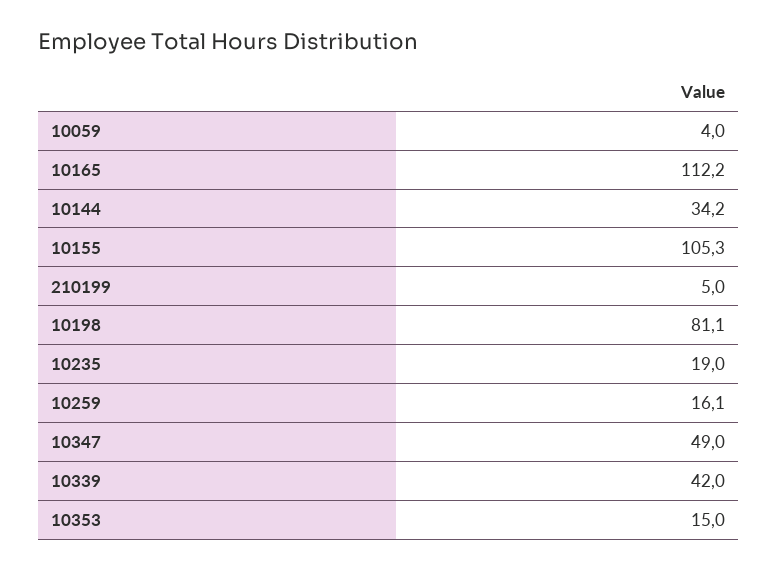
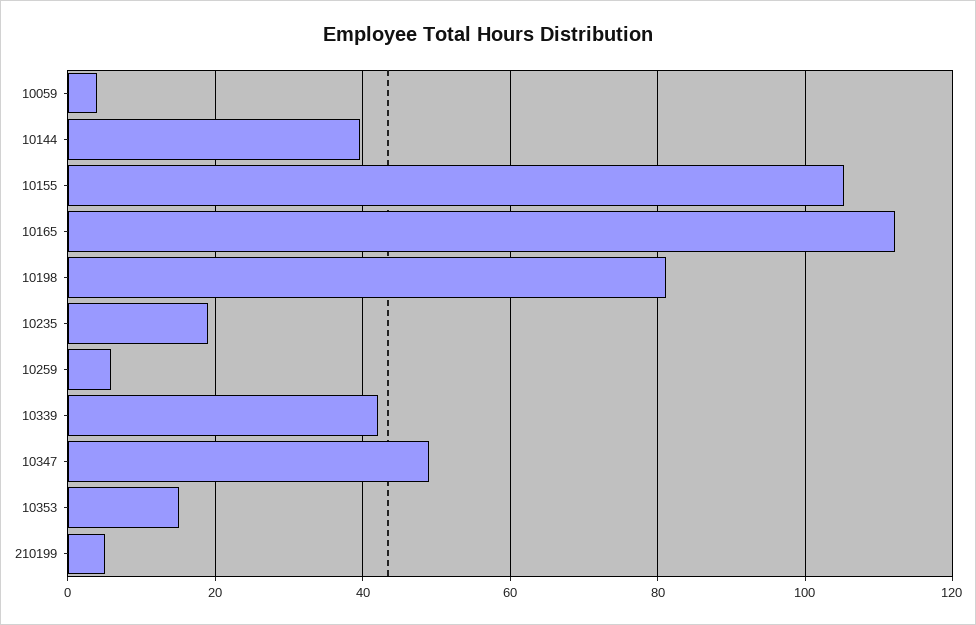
10144: 34.2 -> 40
10259: 16.1 -> 6

